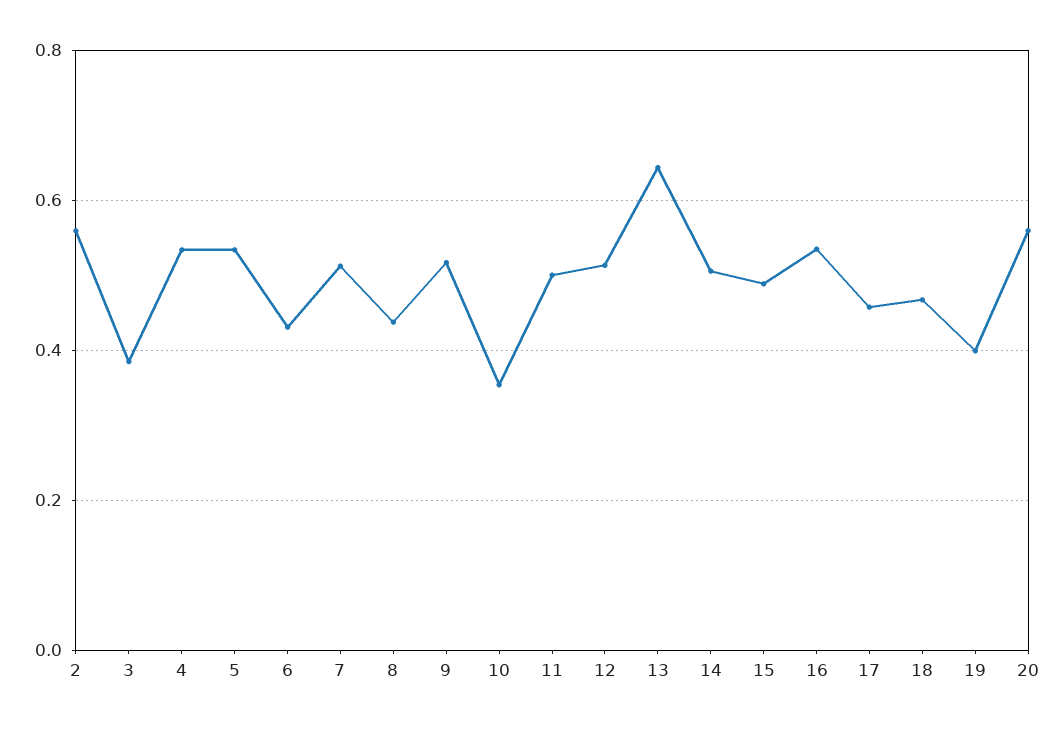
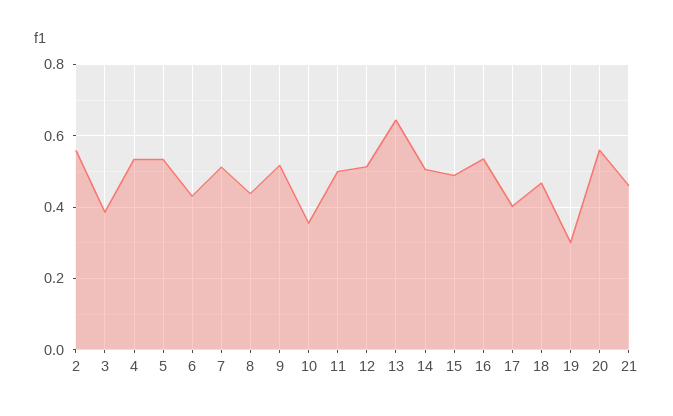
17: 0.46 -> 0.4
19: 0.4 -> 0.3
21: none -> 0.46

